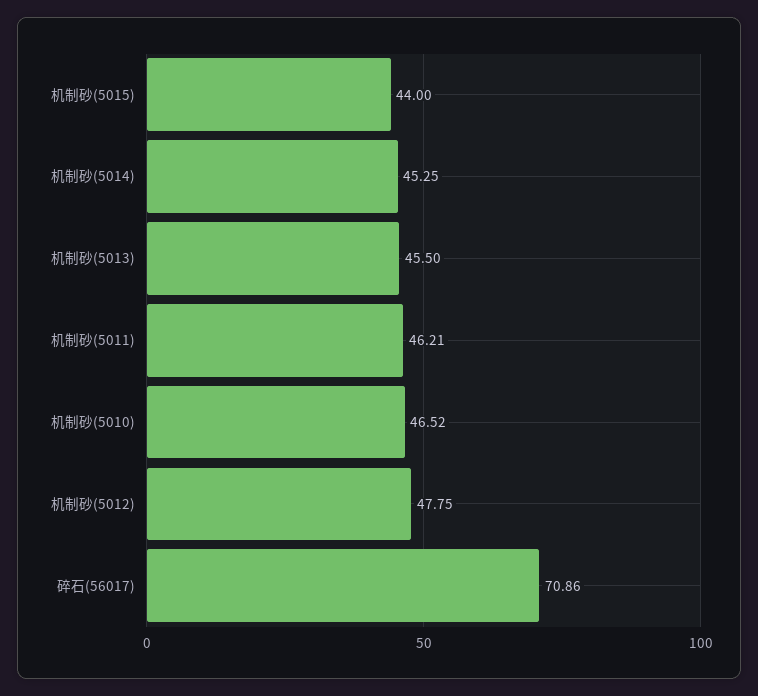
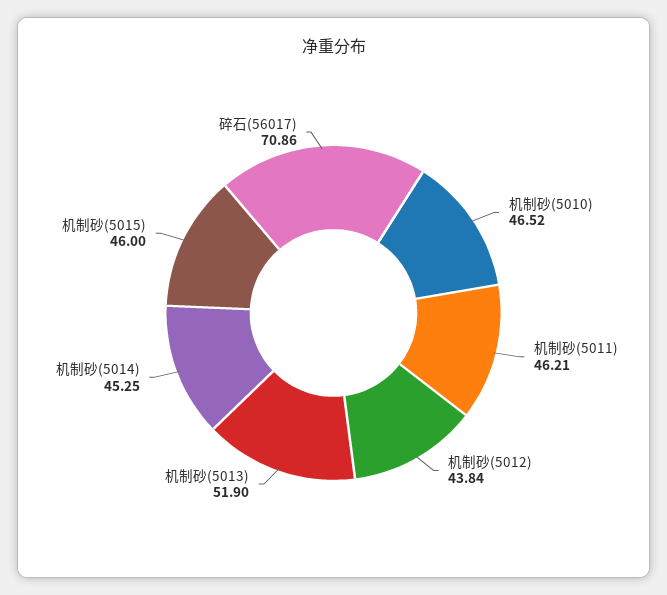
机制砂(5015): 44 -> 46
机制砂(5013): 45.5 -> 51.9
机制砂(5012): 47.75 -> 43.84

